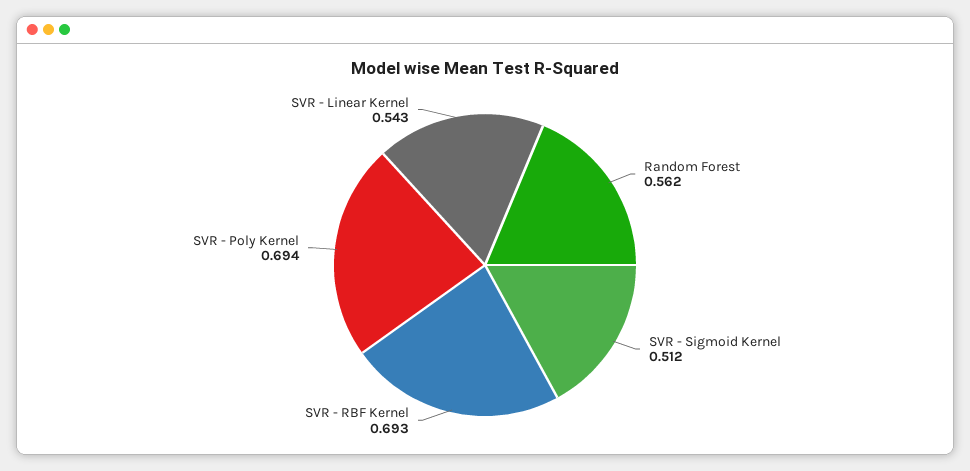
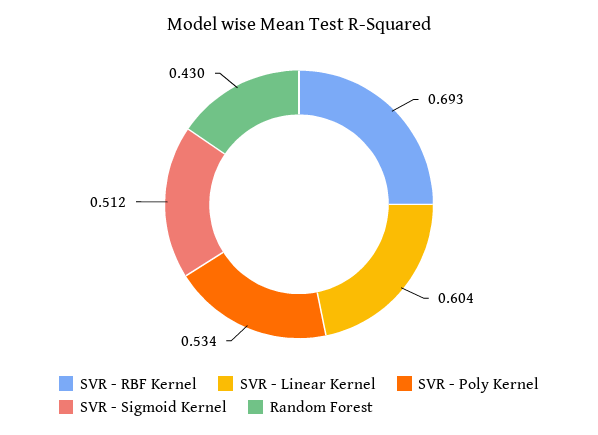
Random Forest: 0.562 -> 0.43
SVR - Poly Kernel: 0.694 -> 0.534
SVR - Linear Kernel: 0.543 -> 0.604

